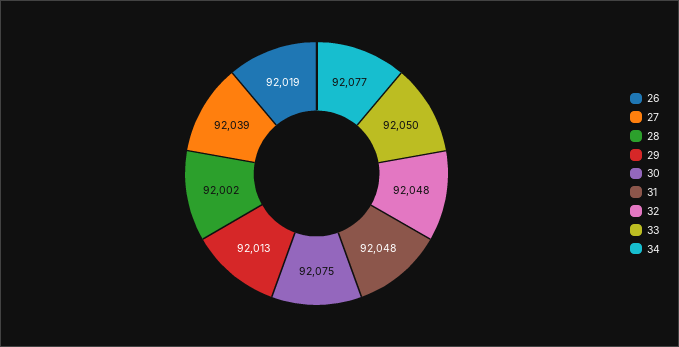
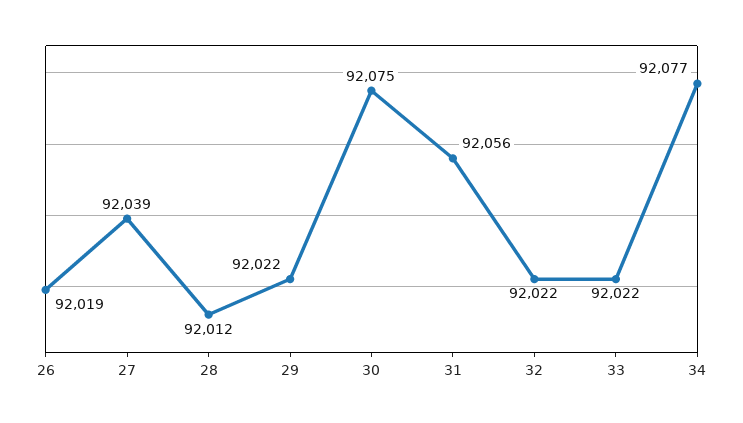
28: 92002 -> 92012
29: 92013 -> 92022
31: 92048 -> 92056
32: 92048 -> 92022
33: 92050 -> 92022

